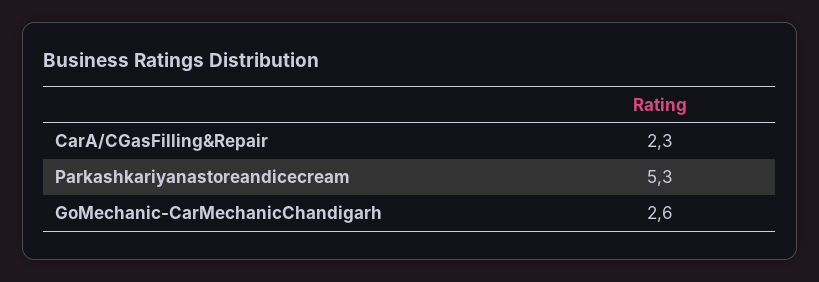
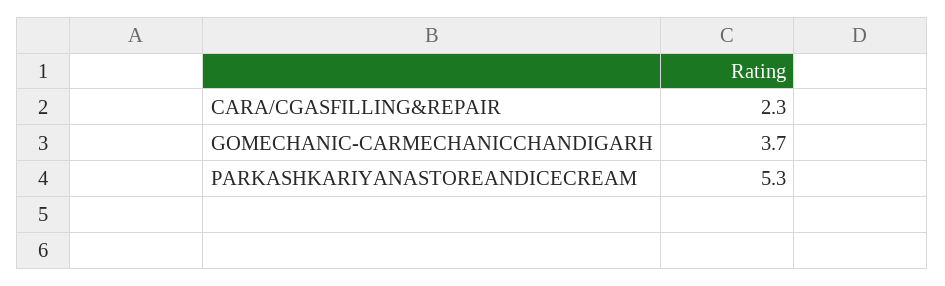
GoMechanic-CarMechanicChandigarh: 2.6 -> 3.7

